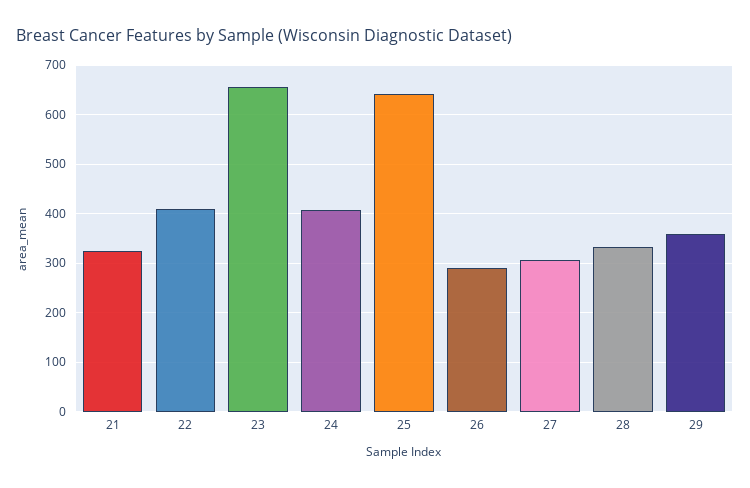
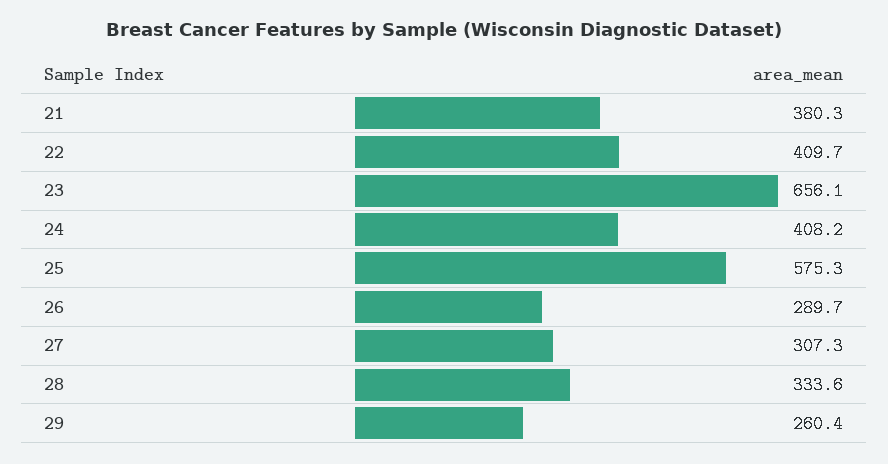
21: 320 -> 380.3
25: 640 -> 575.3
29: 360 -> 260.4

